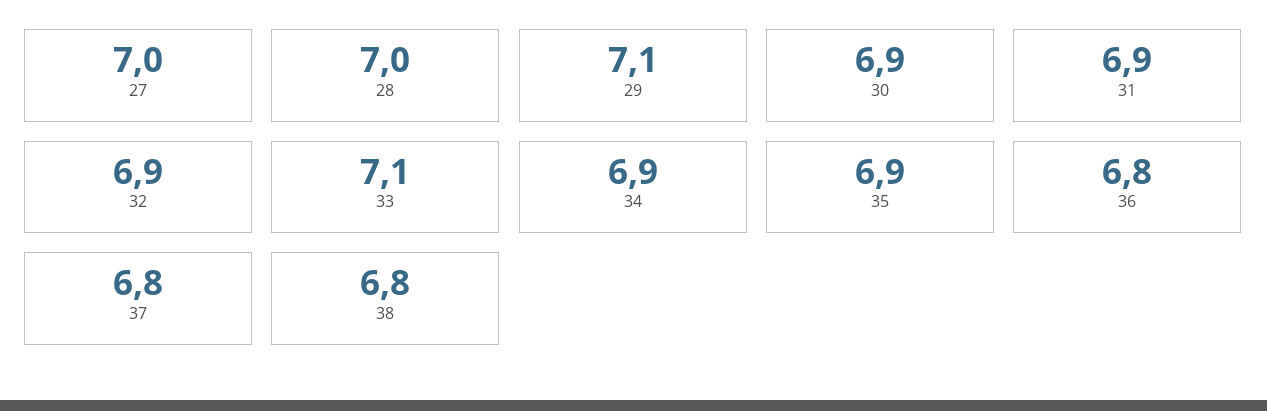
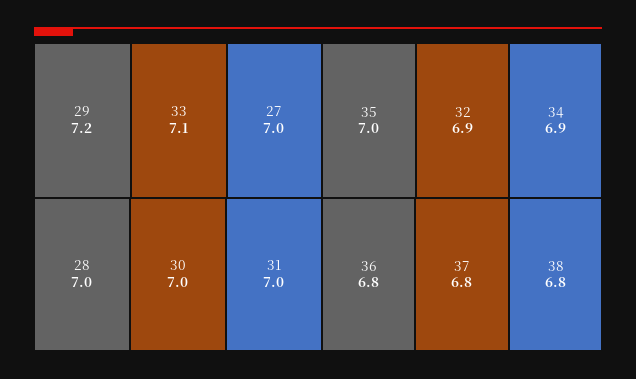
29: 7.1 -> 7.2
30: 6.9 -> 7
31: 6.9 -> 7
35: 6.9 -> 7

